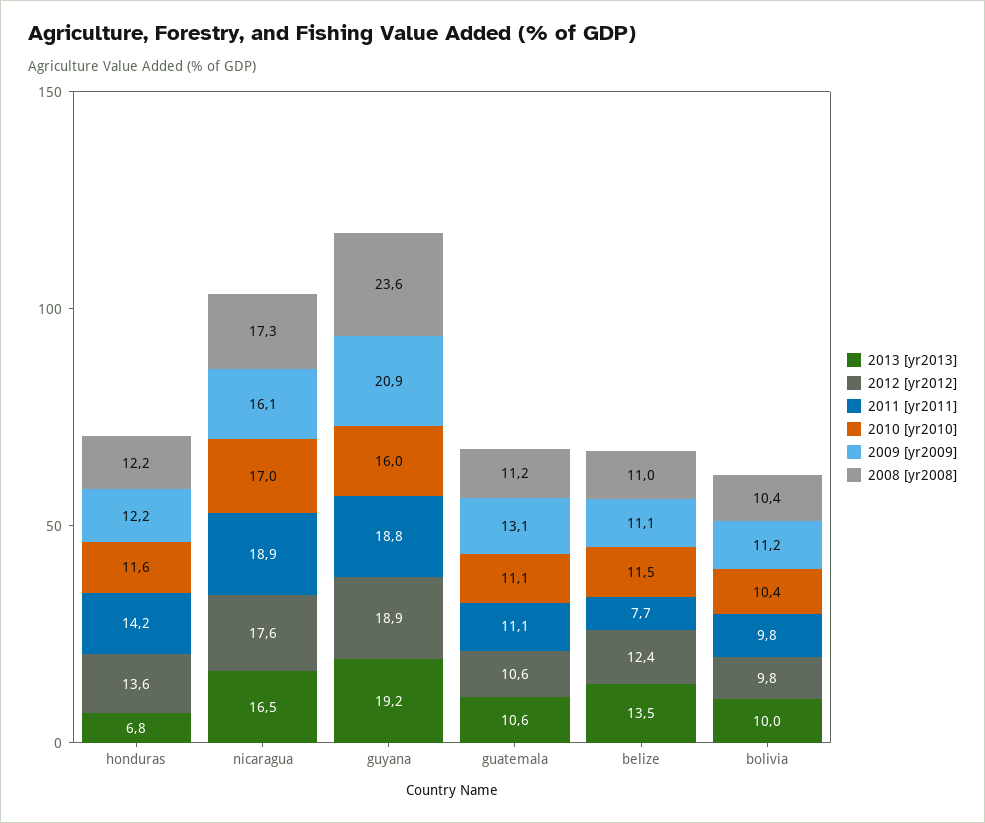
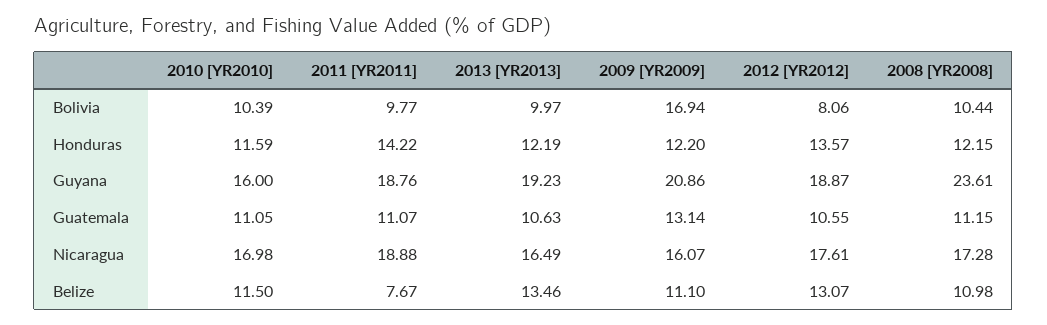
2013 [yr2013], honduras: 6.8 -> 12.19
2012 [yr2012], belize: 12.4 -> 13.07
2012 [yr2012], bolivia: 9.8 -> 8.06
2009 [yr2009], bolivia: 11.2 -> 16.94

